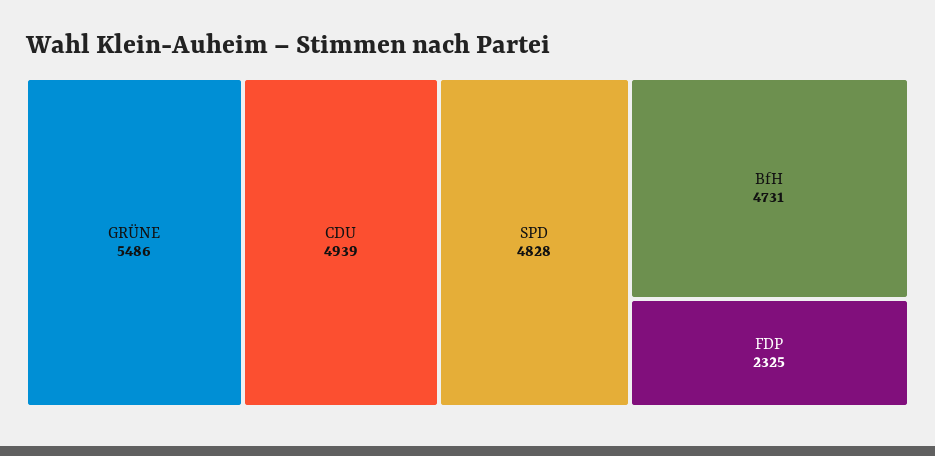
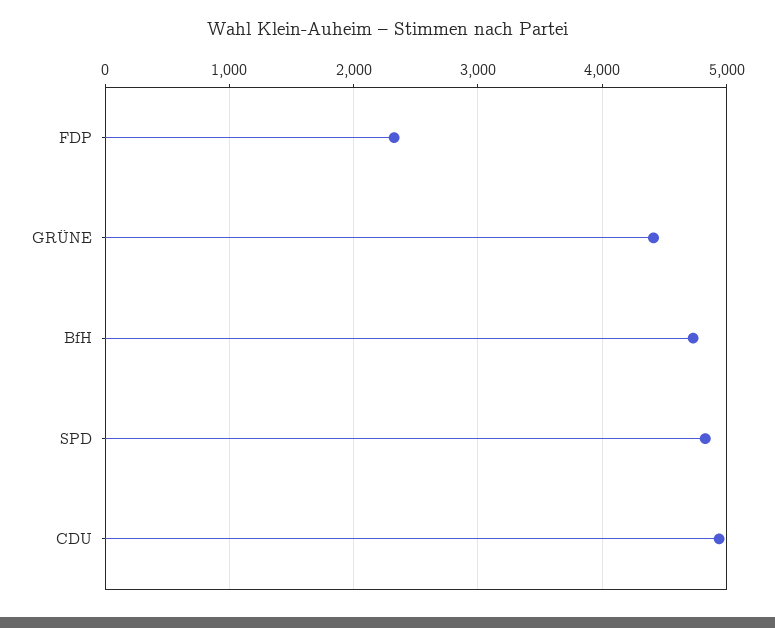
GRÜNE: 5486 -> 4400

